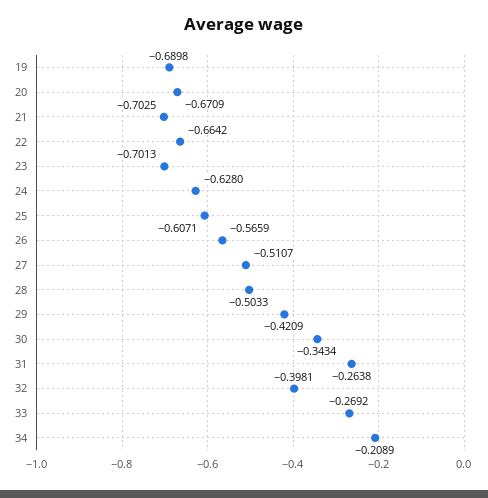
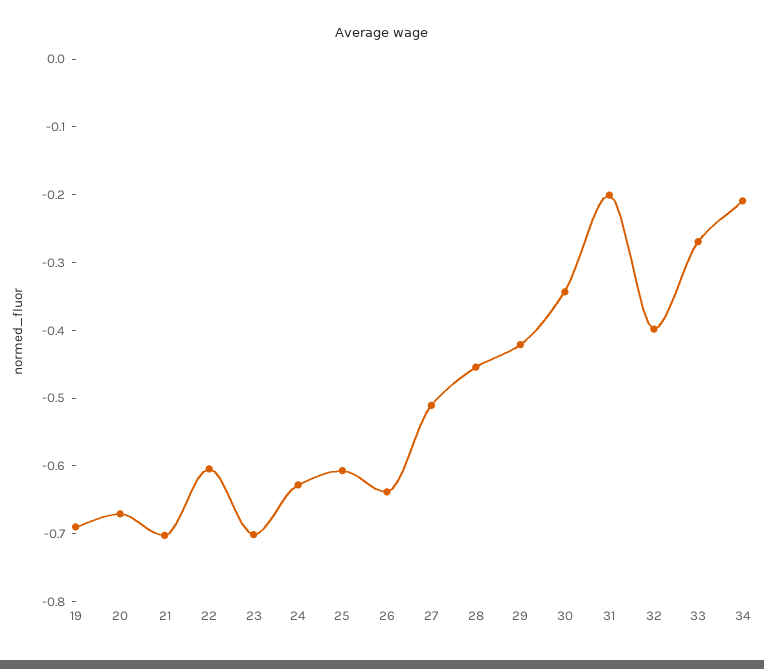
22: -0.6642 -> -0.6
26: -0.5659 -> -0.64
28: -0.5033 -> -0.46
31: -0.2638 -> -0.2

